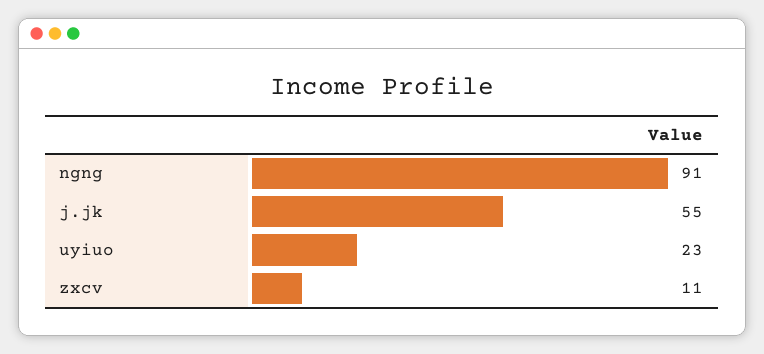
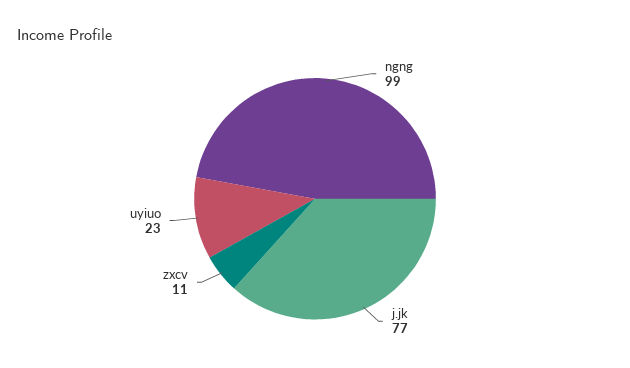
ngng: 91 -> 99
j.jk: 55 -> 77

